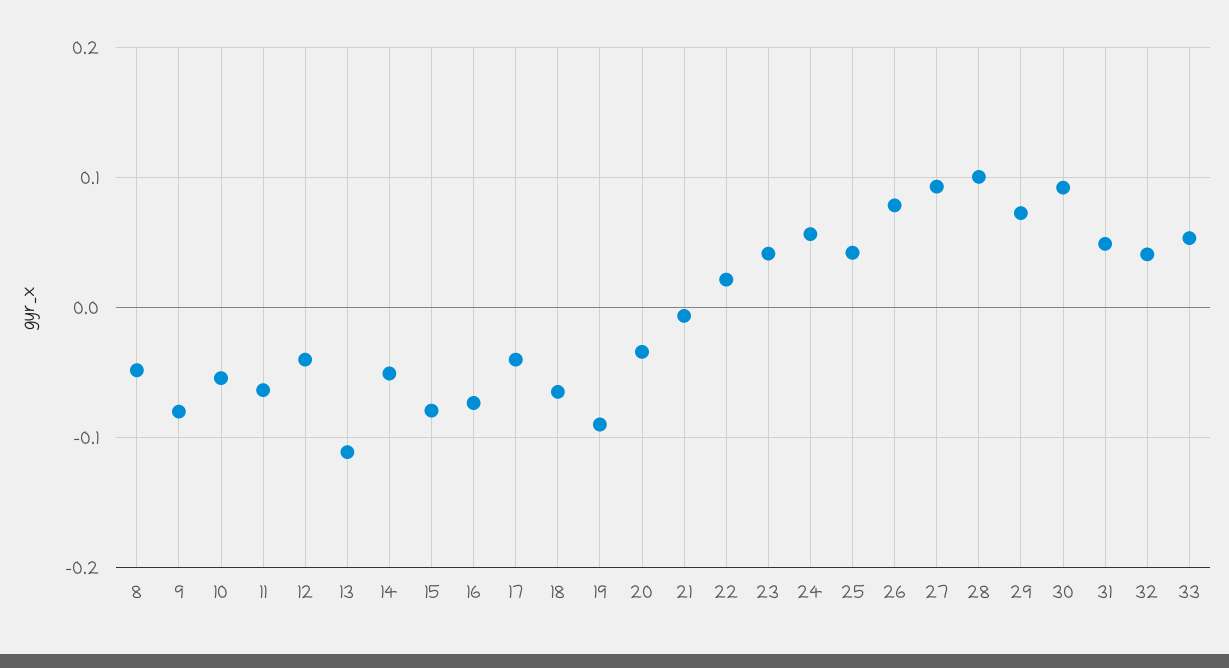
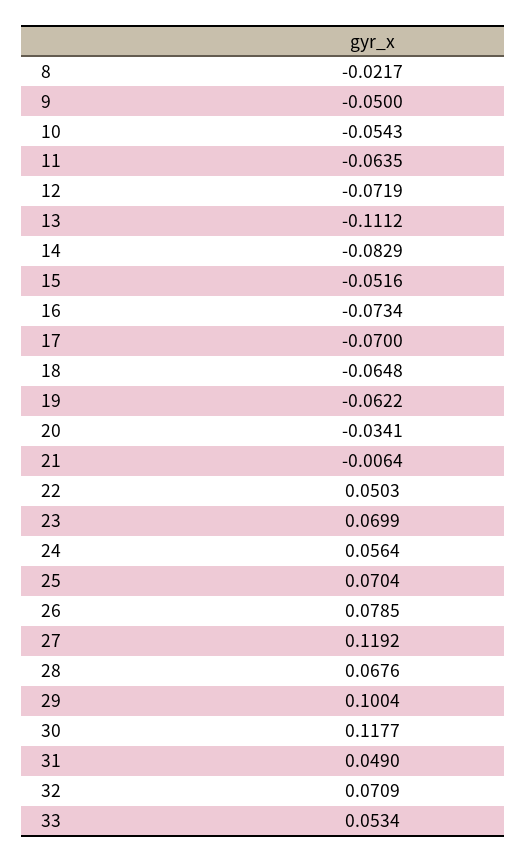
8: -0.05 -> -0.0217
9: -0.08 -> -0.05
12: -0.04 -> -0.0719
14: -0.05 -> -0.0829
15: -0.08 -> -0.0516
17: -0.04 -> -0.07
19: -0.09 -> -0.0622
22: 0.02 -> 0.0503
23: 0.04 -> 0.0699
25: 0.04 -> 0.0704
27: 0.09 -> 0.1192
28: 0.1 -> 0.0676
29: 0.07 -> 0.1004
30: 0.09 -> 0.1177
32: 0.04 -> 0.0709

